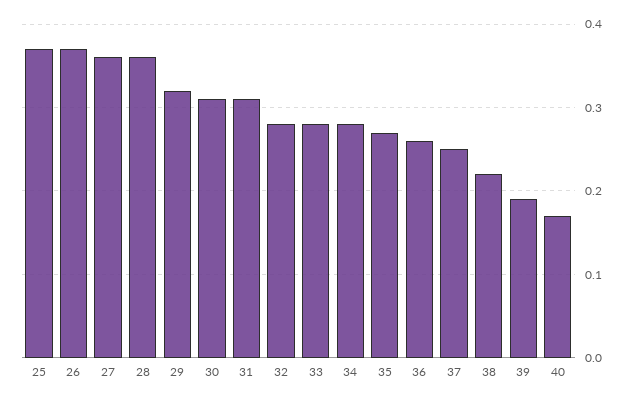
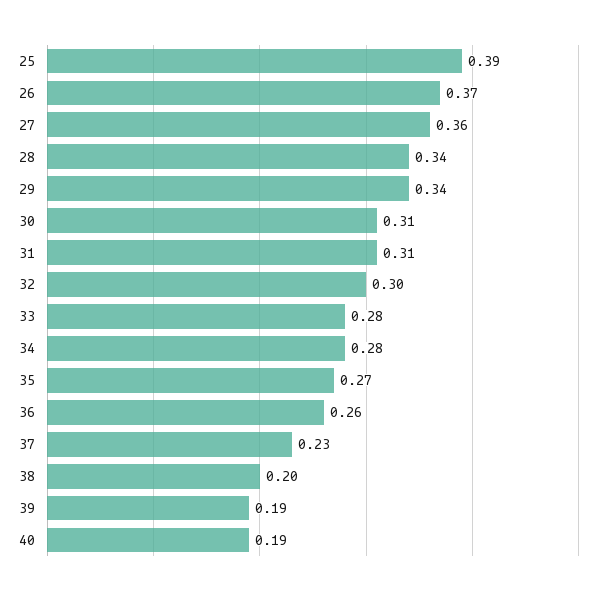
25: 0.37 -> 0.39
28: 0.36 -> 0.34
29: 0.32 -> 0.34
32: 0.28 -> 0.3
37: 0.25 -> 0.23
38: 0.22 -> 0.2
40: 0.17 -> 0.19

